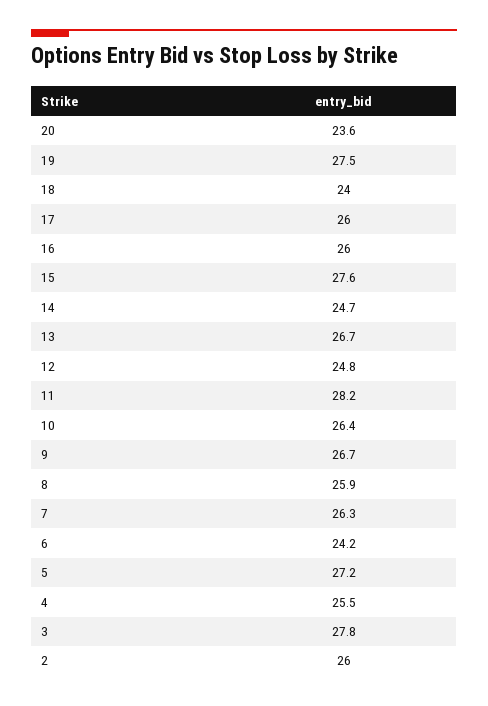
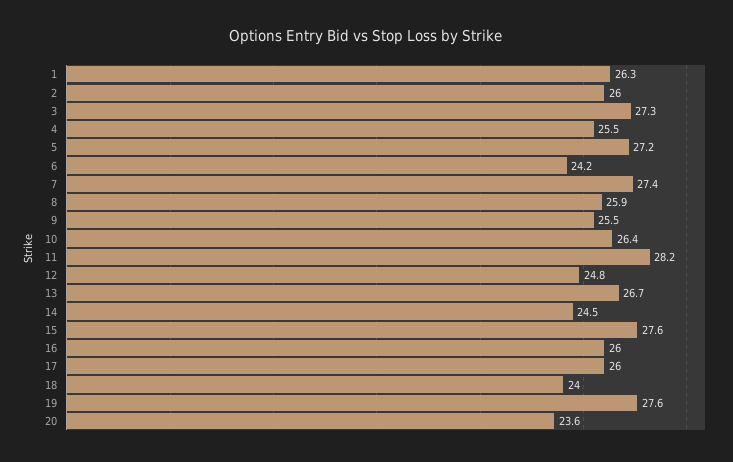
19: 27.5 -> 27.6
14: 24.7 -> 24.5
9: 26.7 -> 25.5
7: 26.3 -> 27.4
3: 27.8 -> 27.3
1: none -> 26.3

